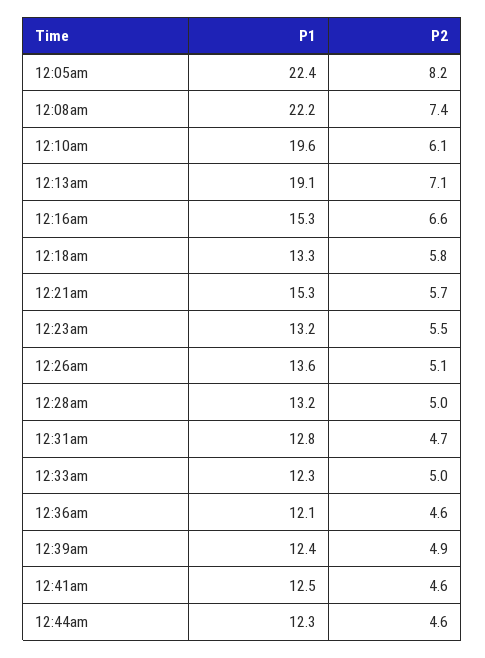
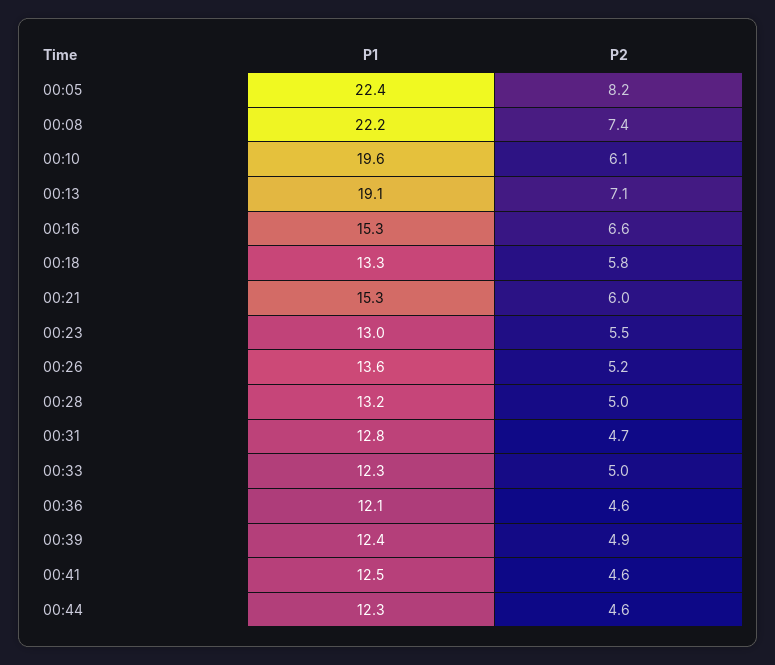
P2, 12:21am: 5.7 -> 6
P1, 12:23am: 13.2 -> 13
P2, 12:26am: 5.1 -> 5.2

